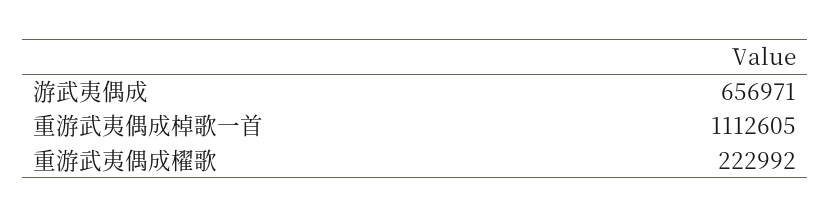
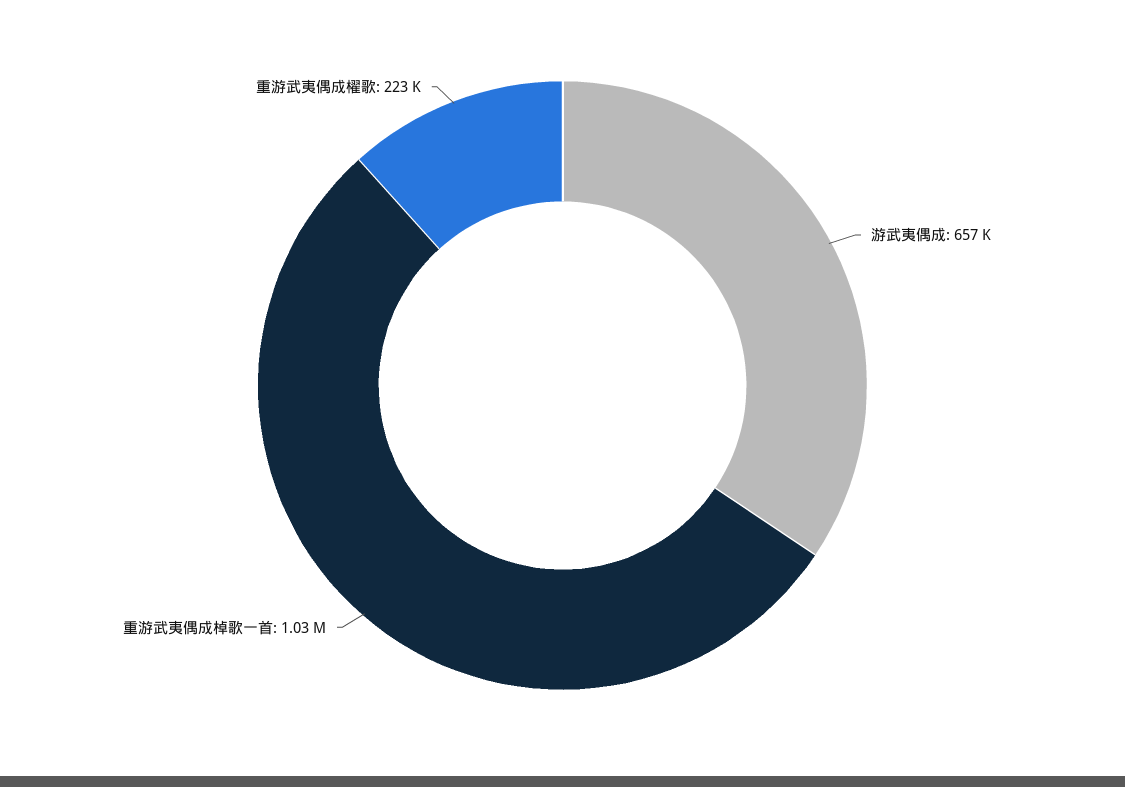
重游武夷偶成棹歌一首: 1112605 -> 1030000

